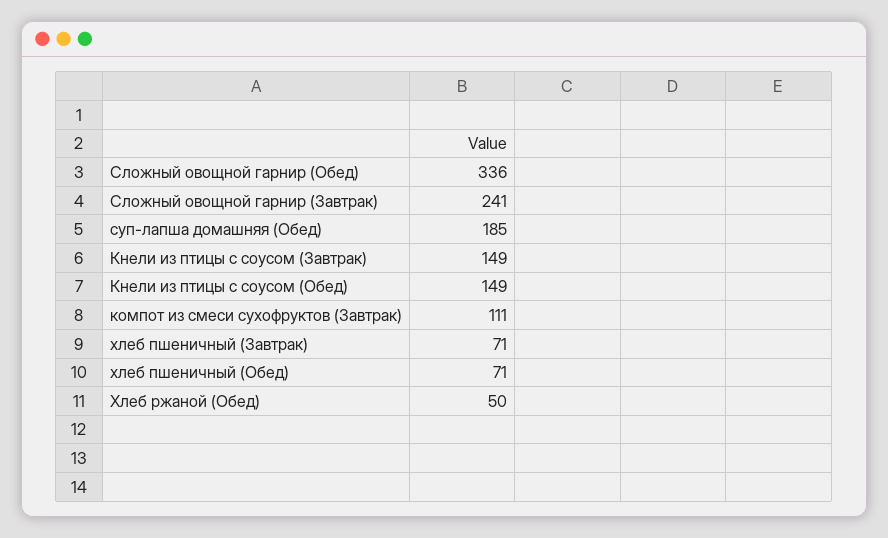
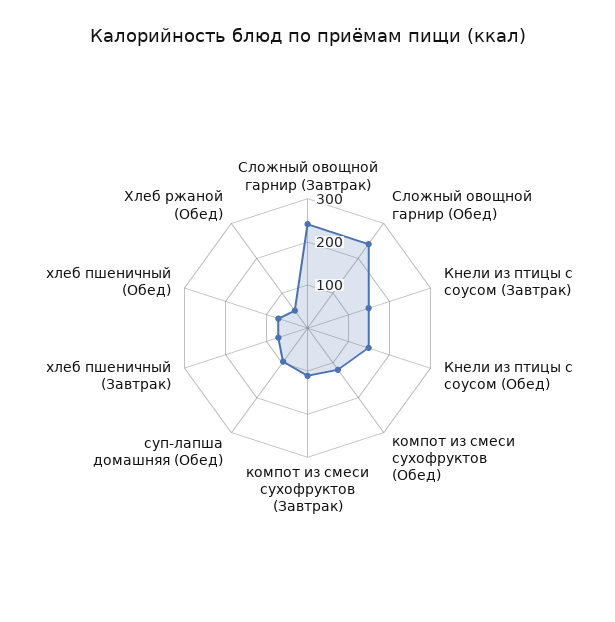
Сложный овощной гарнир (Обед): 336 -> 240
суп-лапша домашняя (Обед): 185 -> 100
компот из смеси сухофруктов (Обед): none -> 120

